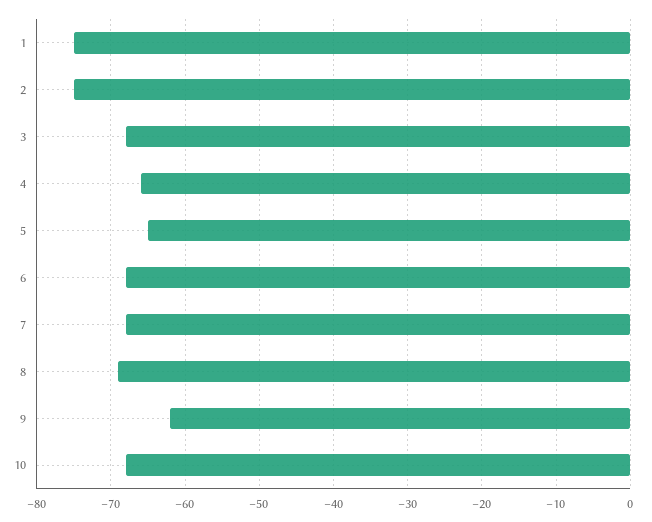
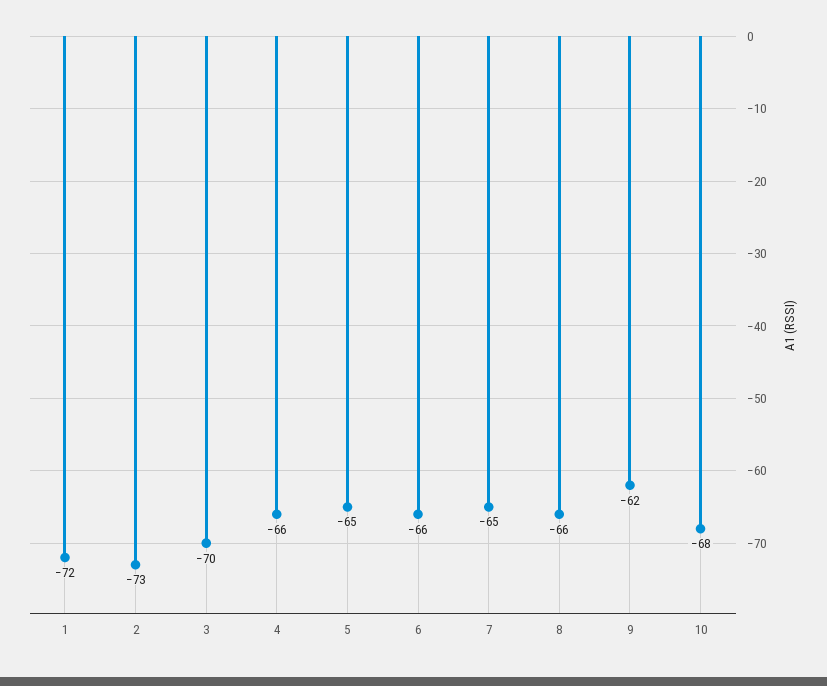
1: -75 -> -72
2: -75 -> -73
3: -68 -> -70
6: -68 -> -66
7: -68 -> -65
8: -69 -> -66

